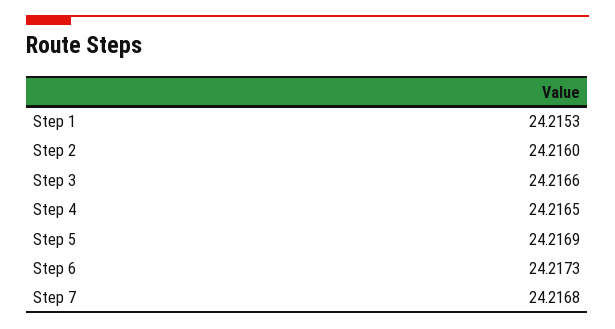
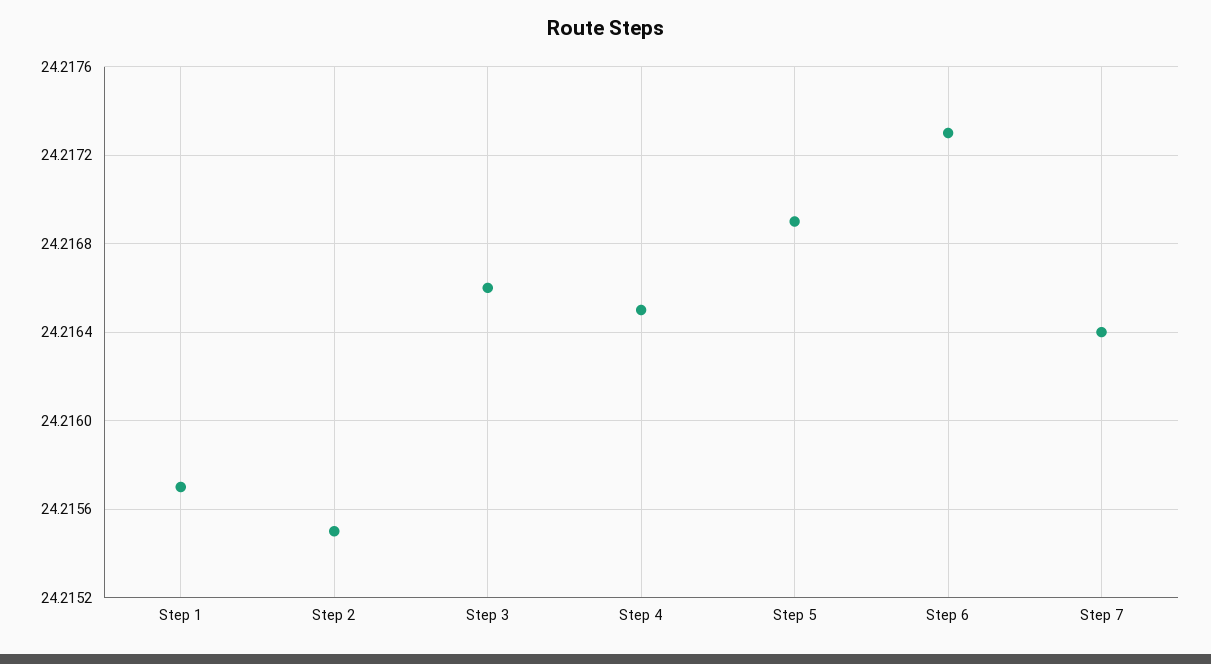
Step 1: 24.2153 -> 24.2157
Step 2: 24.216 -> 24.2155
Step 7: 24.2168 -> 24.2164

